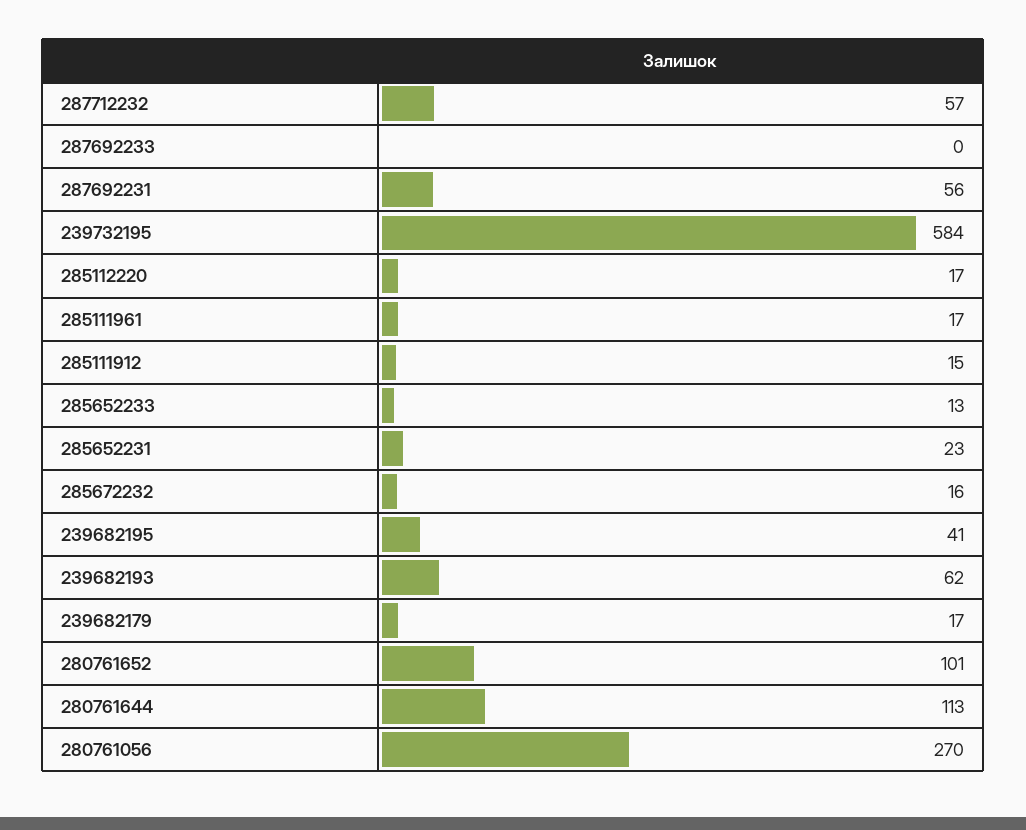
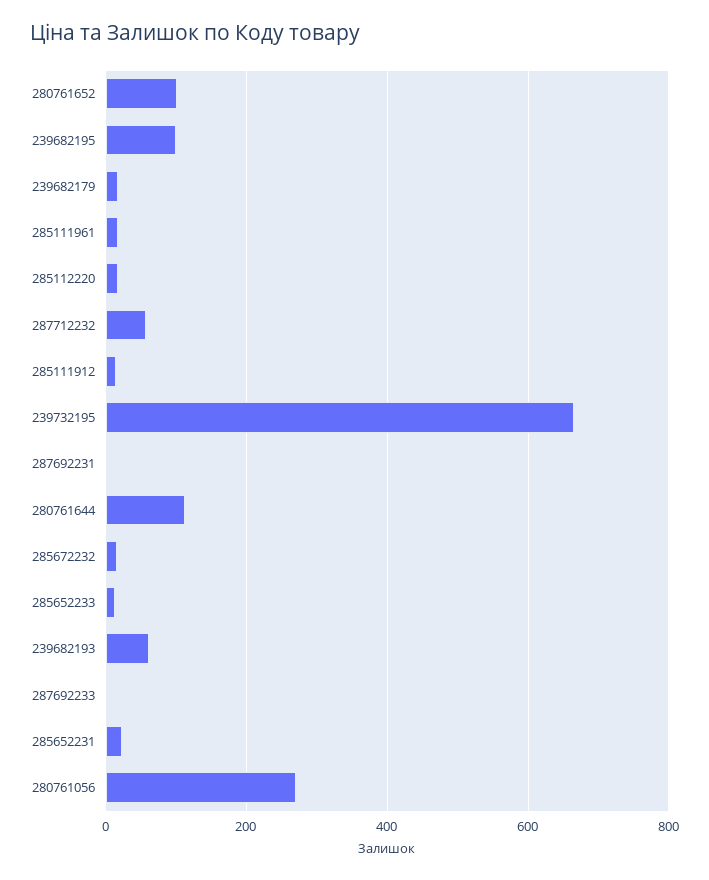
287692231: 56 -> 0
239732195: 584 -> 660
239682195: 41 -> 100

